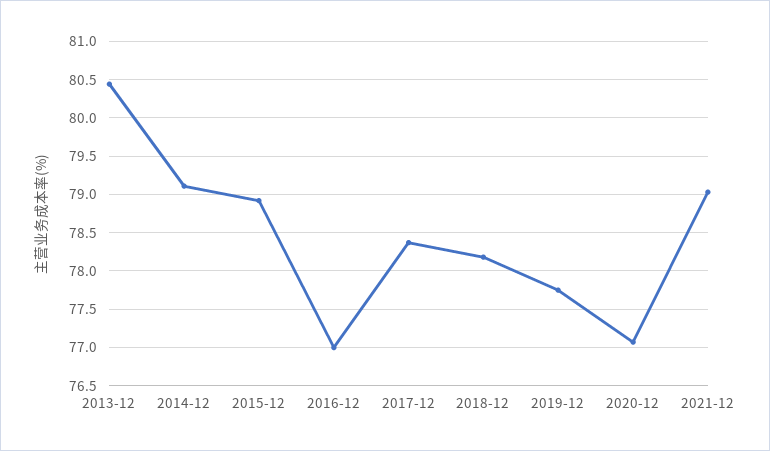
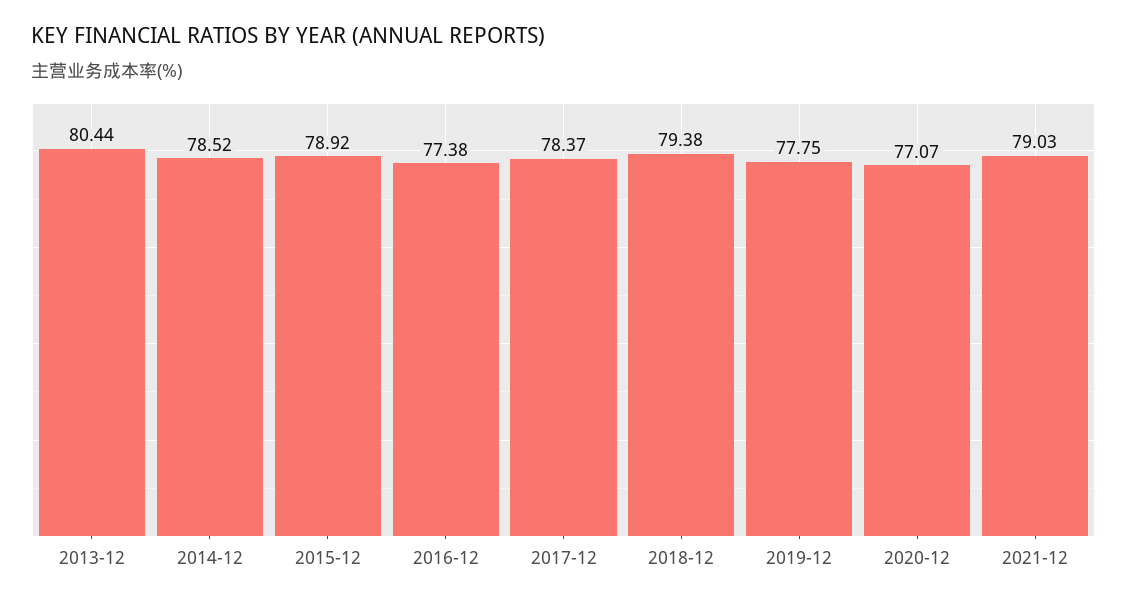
2014-12: 79.1 -> 78.52
2016-12: 77 -> 77.38
2018-12: 78.2 -> 79.38

